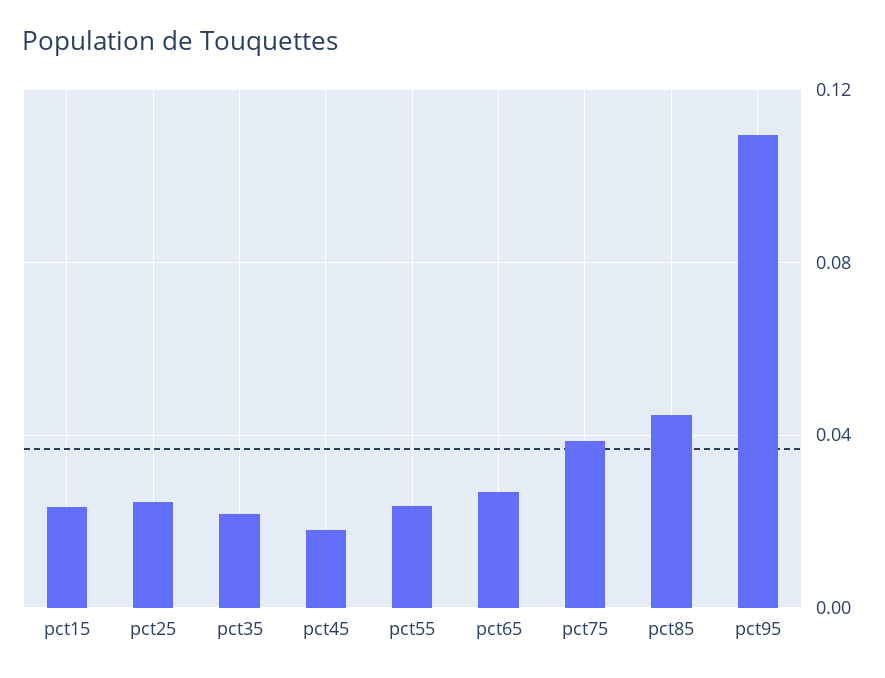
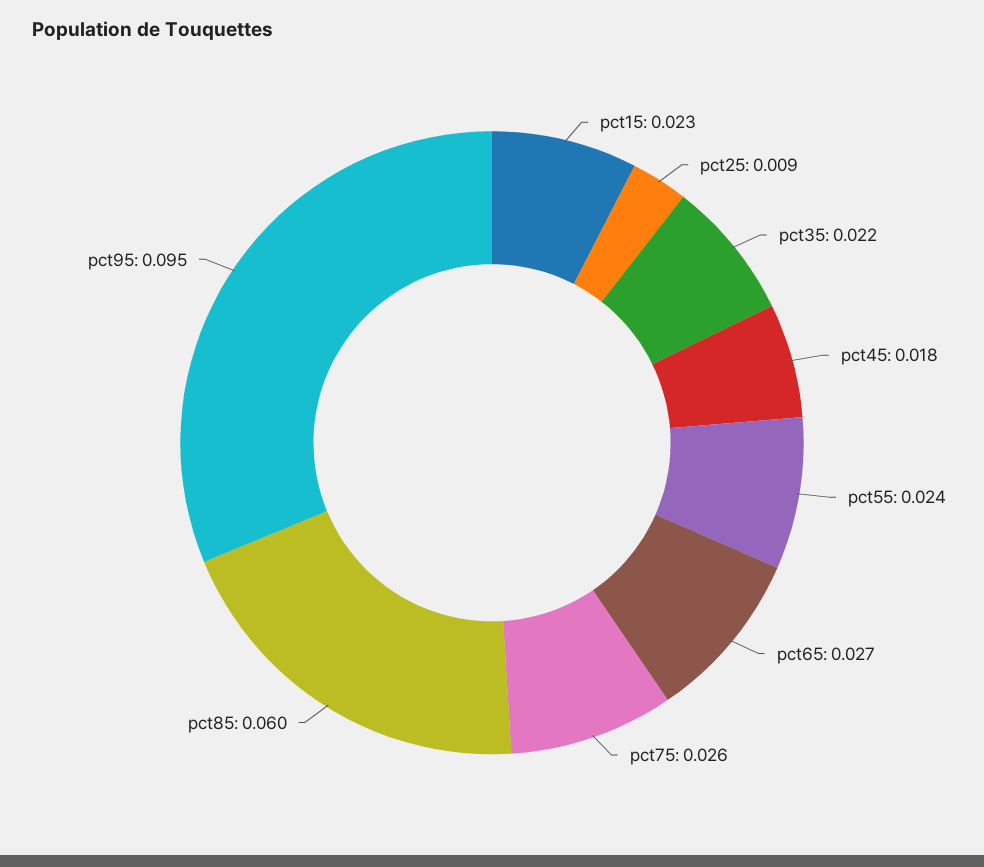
pct25: 0.025 -> 0.009
pct75: 0.04 -> 0.026
pct85: 0.045 -> 0.06
pct95: 0.11 -> 0.095

